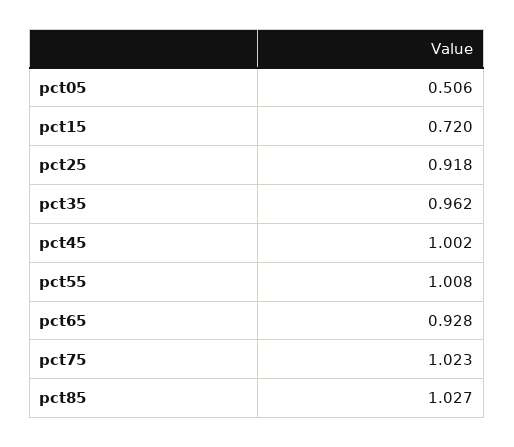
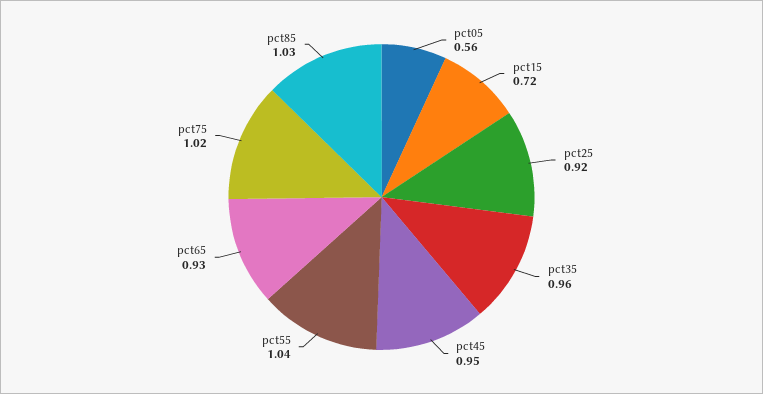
pct05: 0.506 -> 0.56
pct45: 1.002 -> 0.95
pct55: 1.008 -> 1.04

